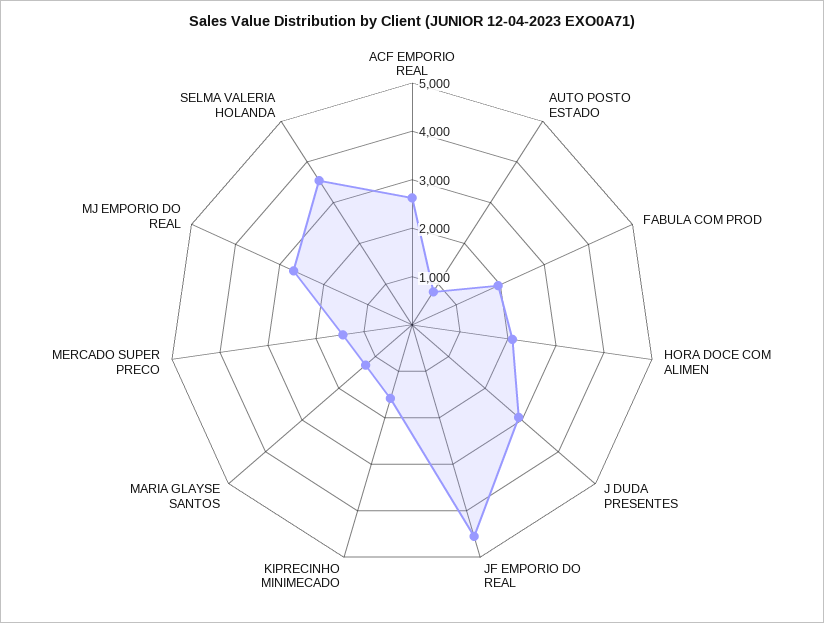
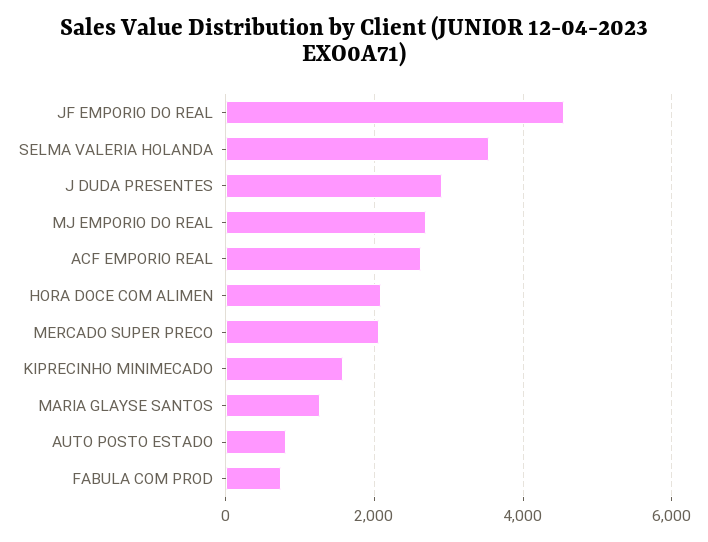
FABULA COM PROD: 2000 -> 800
MERCADO SUPER PRECO: 1400 -> 2000

